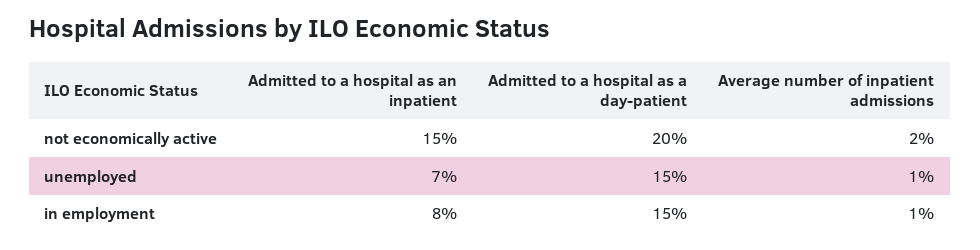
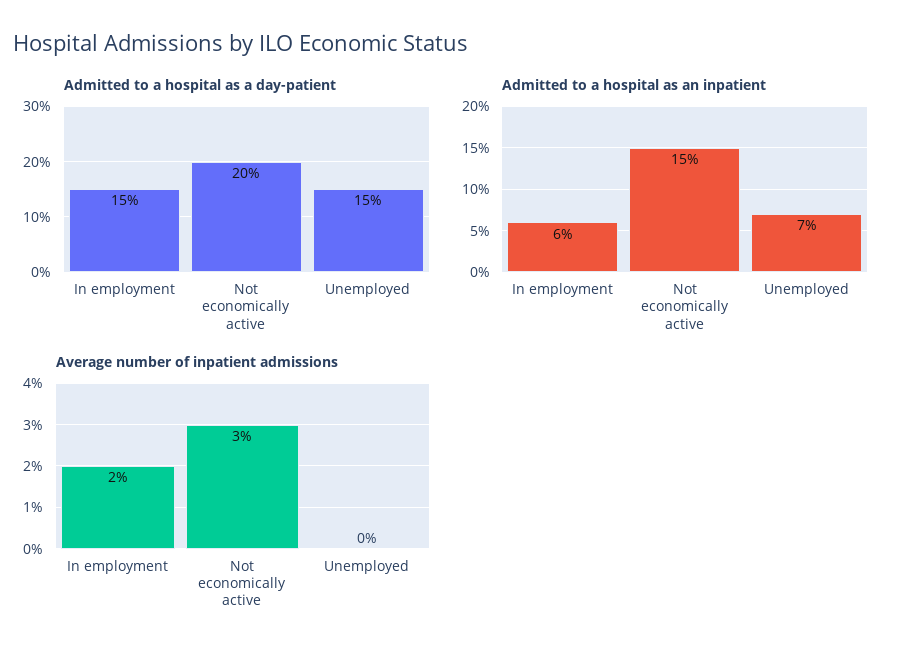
Average number of inpatient admissions, not economically active: 2 -> 3
Average number of inpatient admissions, unemployed: 1 -> 0
Admitted to a hospital as an inpatient, in employment: 8 -> 6
Average number of inpatient admissions, in employment: 1 -> 2

